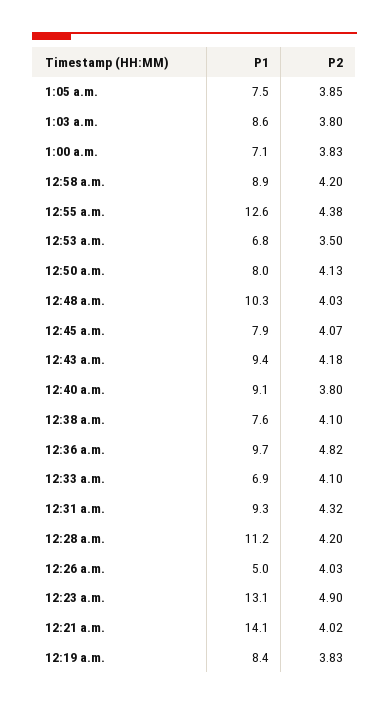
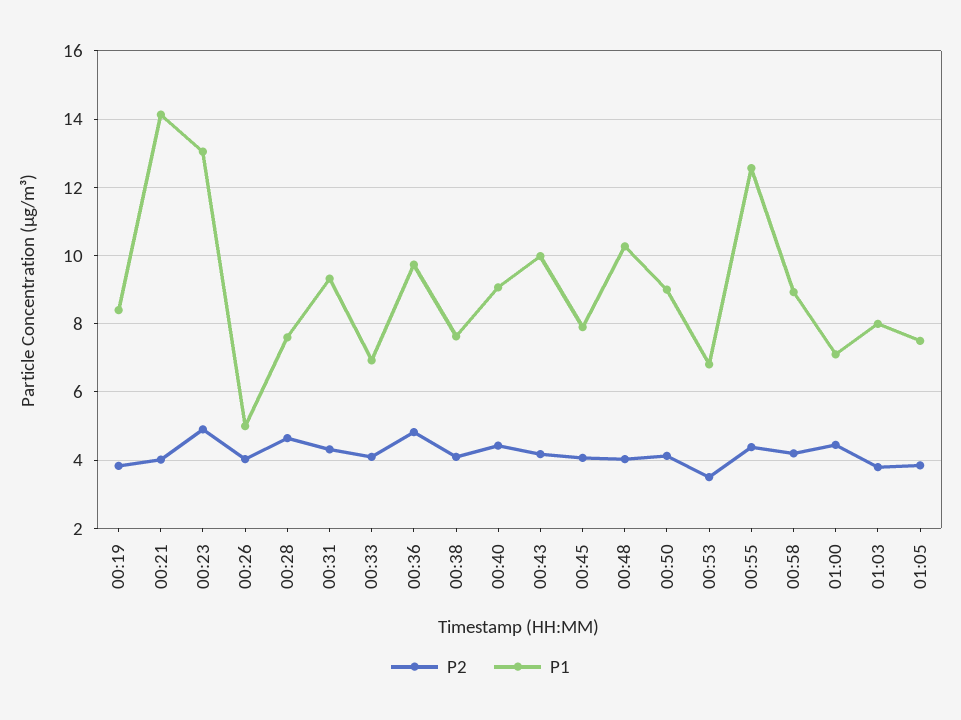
P1, 1:03 a.m.: 8.6 -> 8
P2, 1:00 a.m.: 3.83 -> 4.4
P1, 12:50 a.m.: 8 -> 9
P1, 12:43 a.m.: 9.4 -> 10
P2, 12:40 a.m.: 3.8 -> 4.4
P1, 12:28 a.m.: 11.2 -> 7.6
P2, 12:28 a.m.: 4.2 -> 4.6

